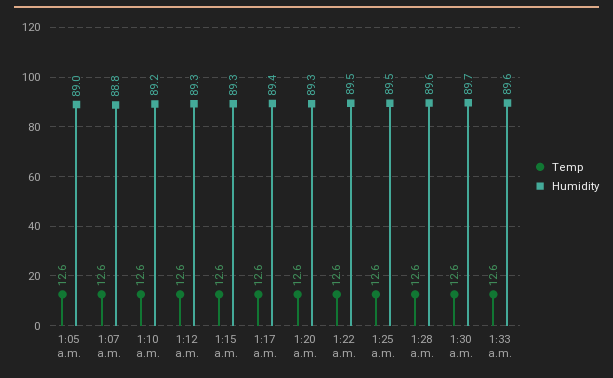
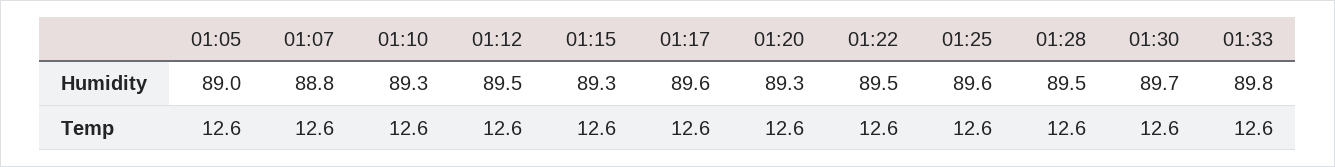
Humidity, 1:10 a.m.: 89.2 -> 89.3
Humidity, 1:12 a.m.: 89.3 -> 89.5
Humidity, 1:17 a.m.: 89.4 -> 89.6
Humidity, 1:25 a.m.: 89.5 -> 89.6
Humidity, 1:28 a.m.: 89.6 -> 89.5
Humidity, 1:33 a.m.: 89.6 -> 89.8

